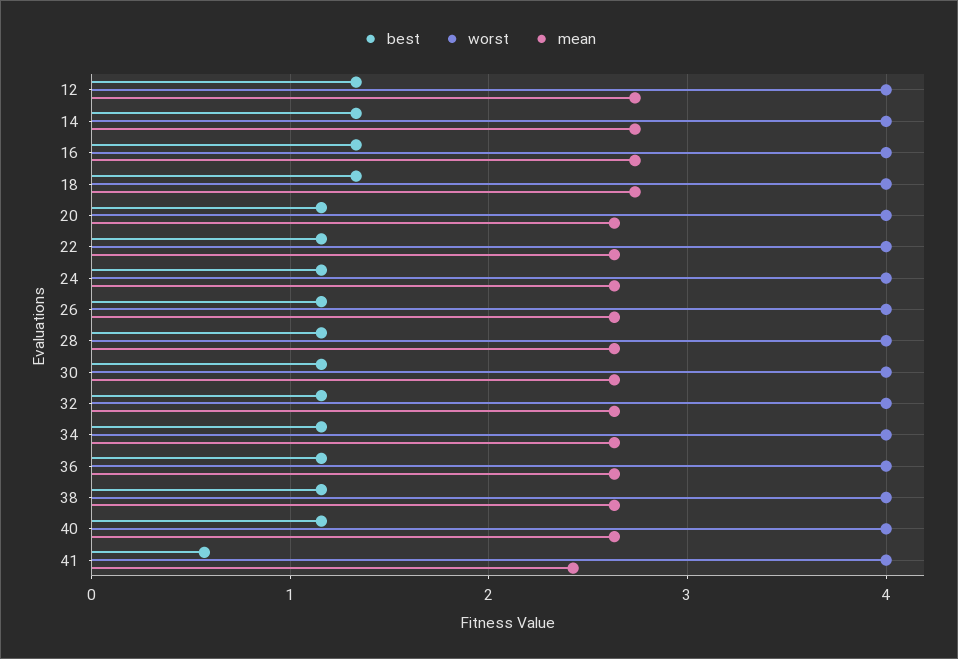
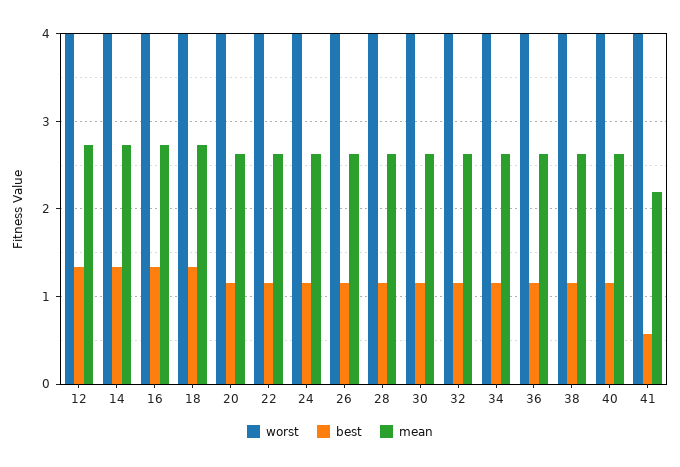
mean, 41: 2.4 -> 2.2

